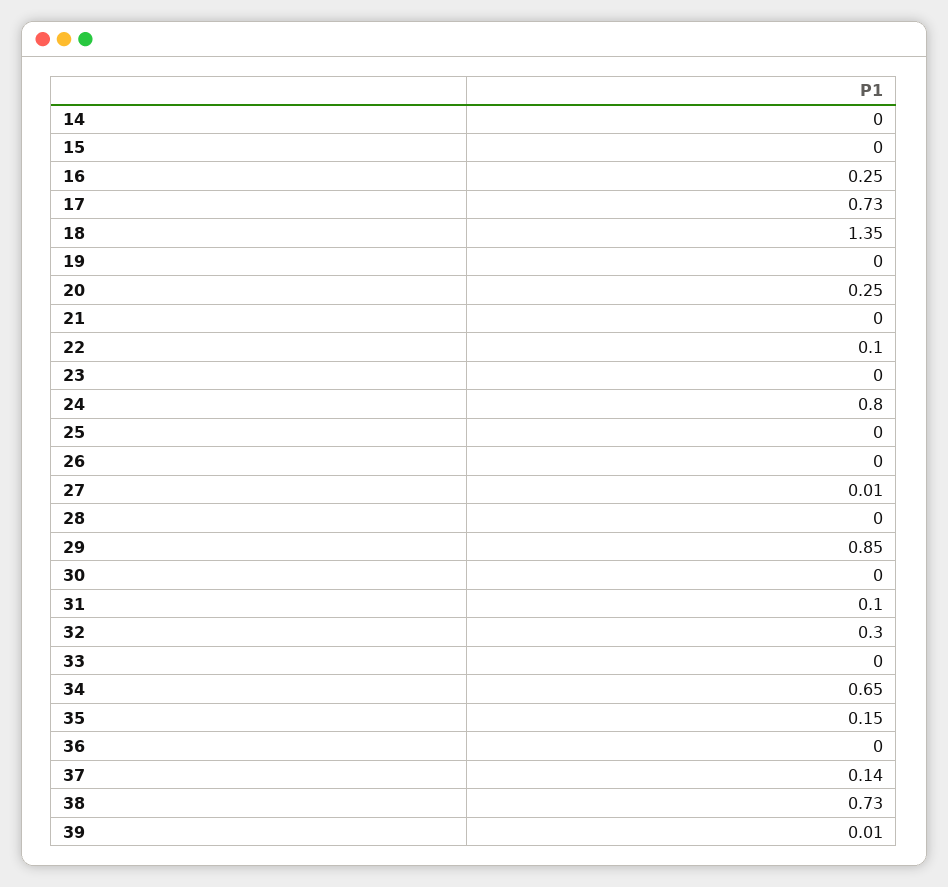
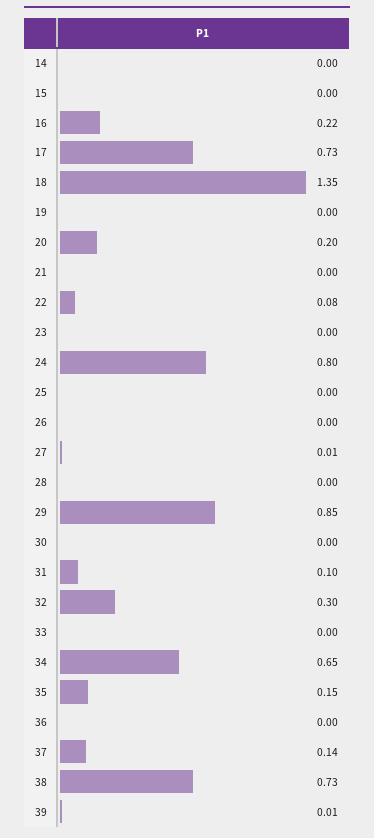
16: 0.25 -> 0.22
20: 0.25 -> 0.2
22: 0.1 -> 0.08

